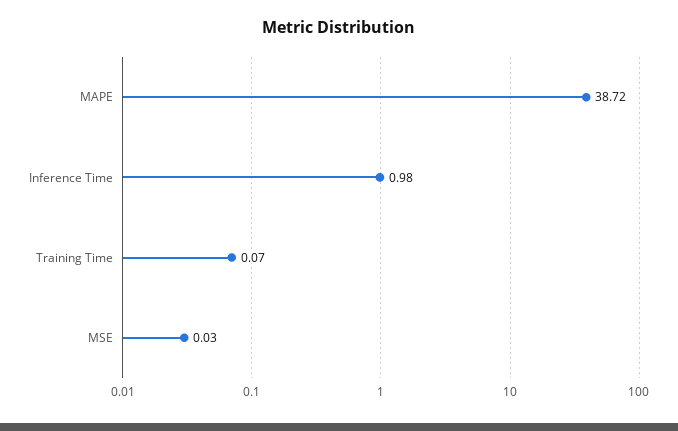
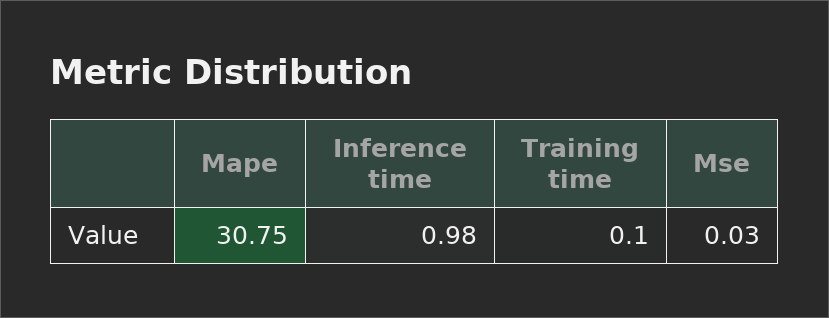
MAPE: 38.72 -> 30.75
Training Time: 0.07 -> 0.1

